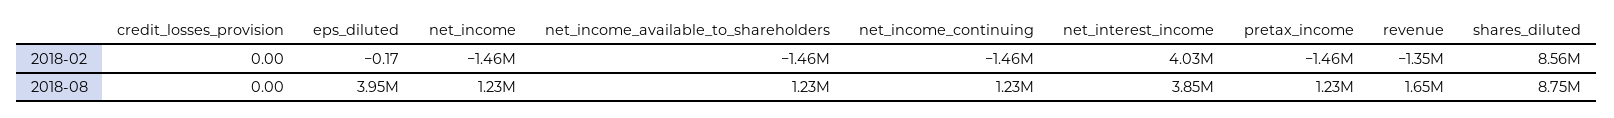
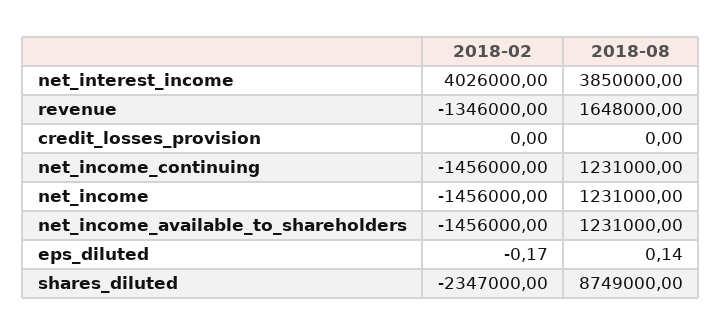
pretax_income, 2018-02: -1460000 -> none
shares_diluted, 2018-02: 8560000 -> -2347000
eps_diluted, 2018-08: 3950000 -> 0.14
pretax_income, 2018-08: 1230000 -> none

